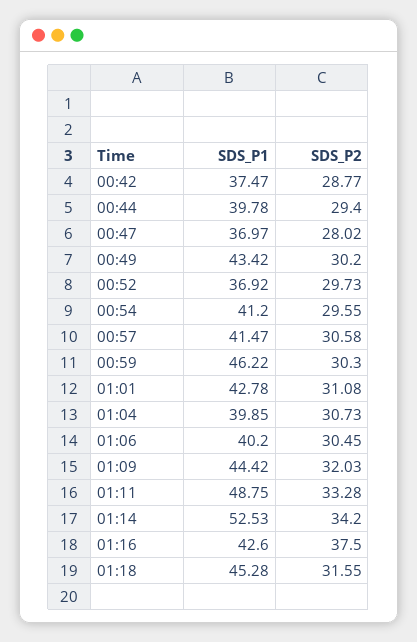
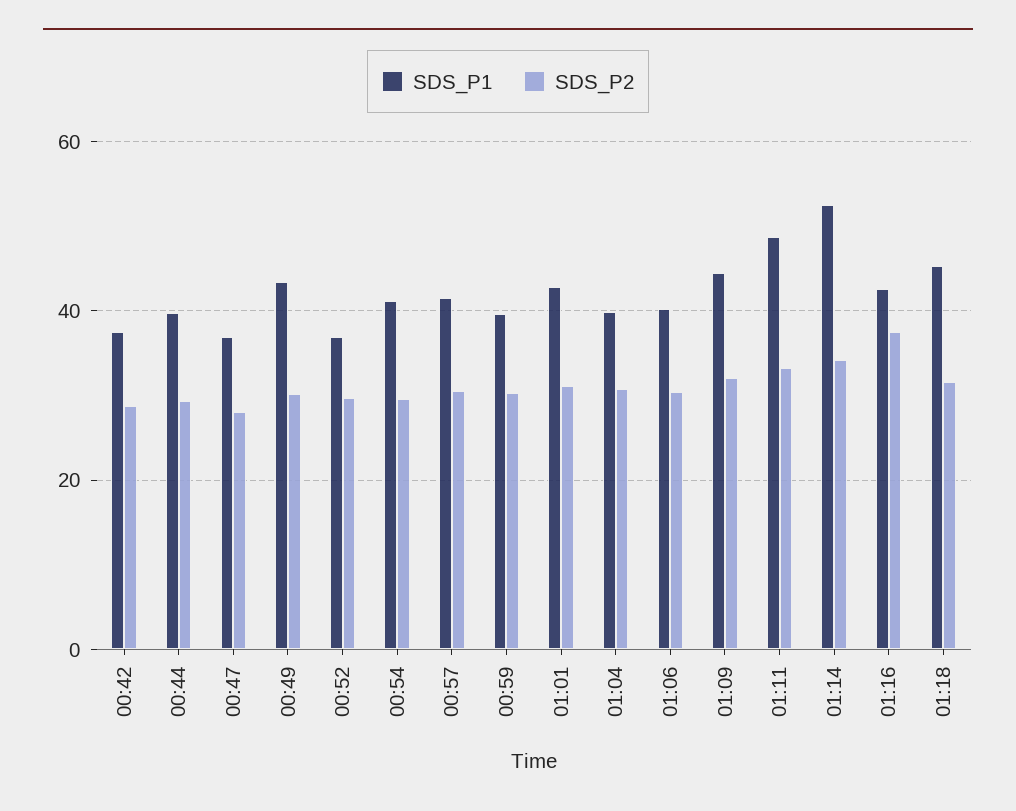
SDS_P1, 00:59: 46.22 -> 40

